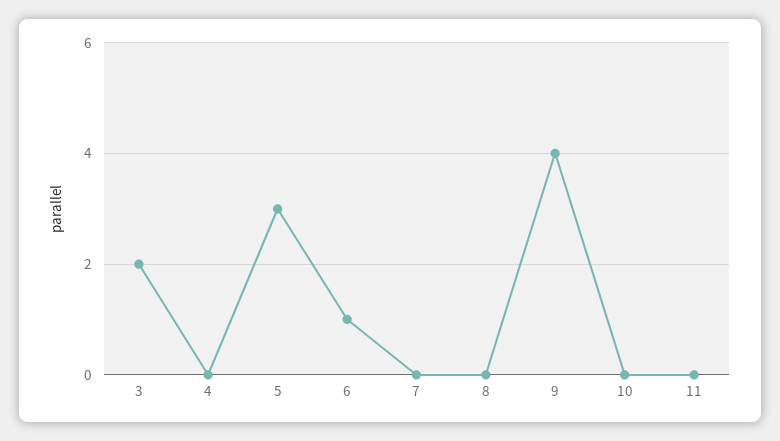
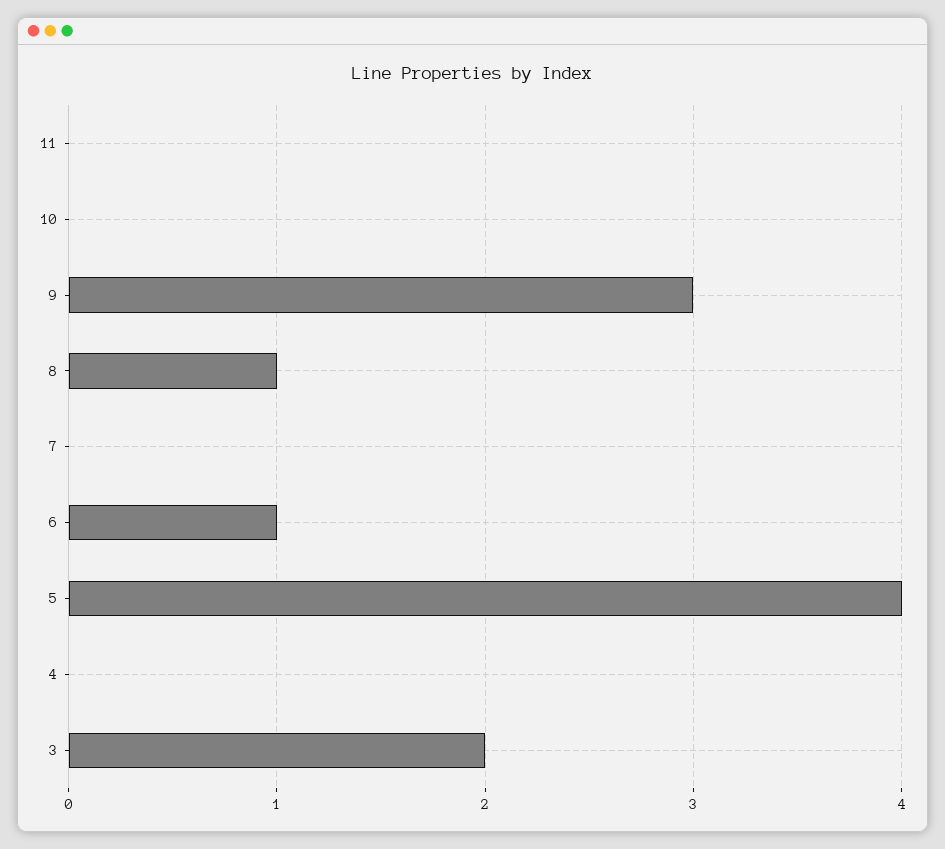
5: 3 -> 4
8: 0 -> 1
9: 4 -> 3

